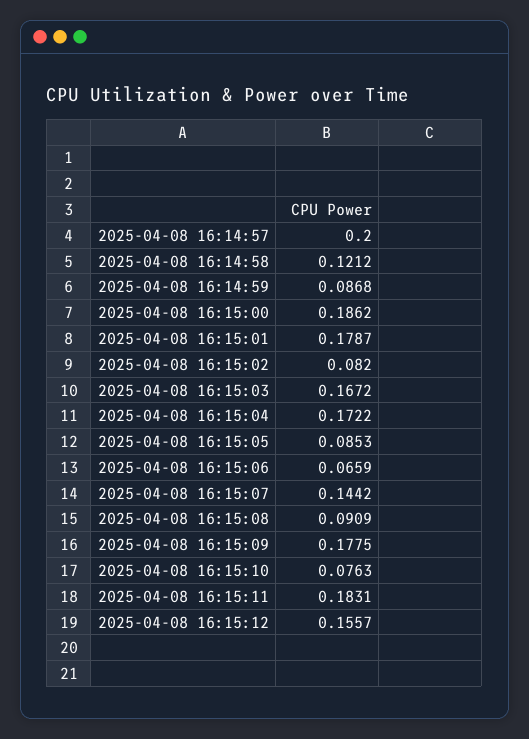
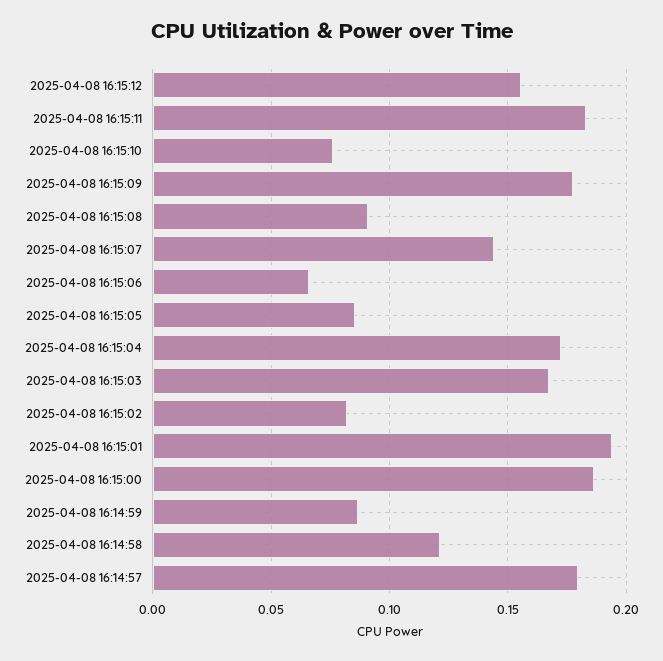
2025-04-08 16:14:57: 0.2 -> 0.18
2025-04-08 16:15:01: 0.1787 -> 0.195

